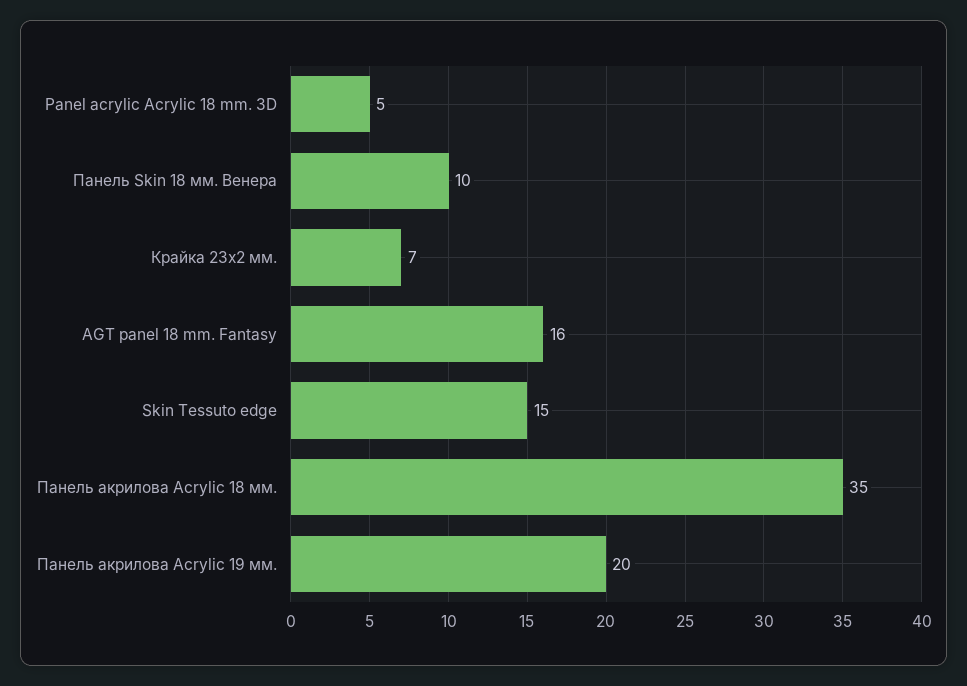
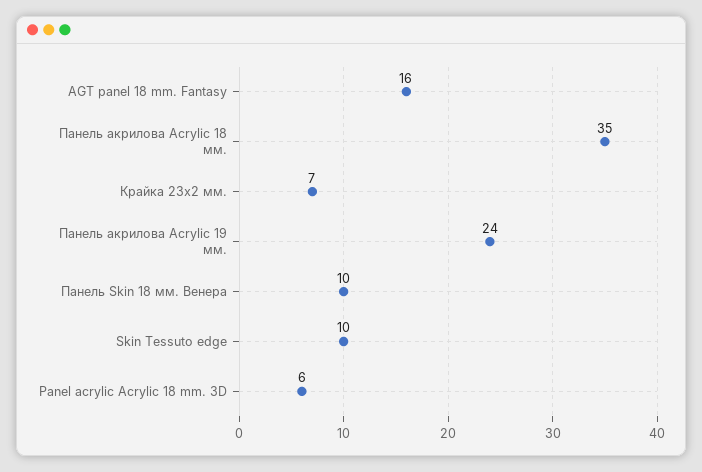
Panel acrylic Acrylic 18 mm. 3D: 5 -> 6
Skin Tessuto edge: 15 -> 10
Панель акрилова Acrylic 19 мм.: 20 -> 24

